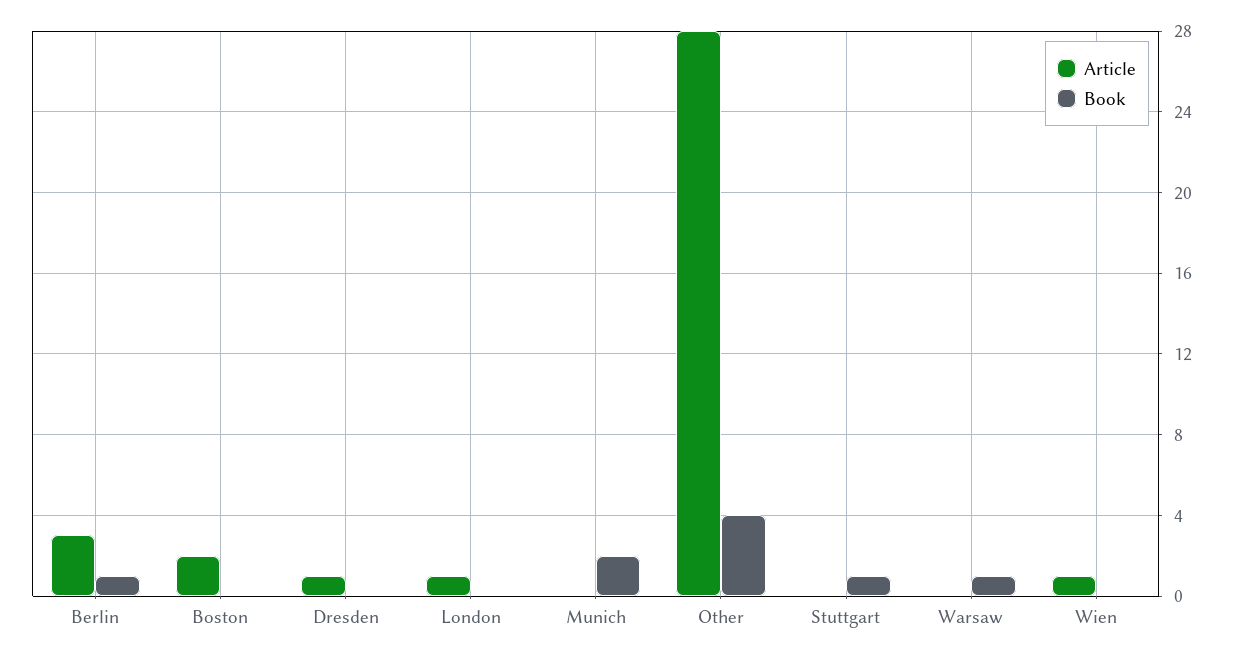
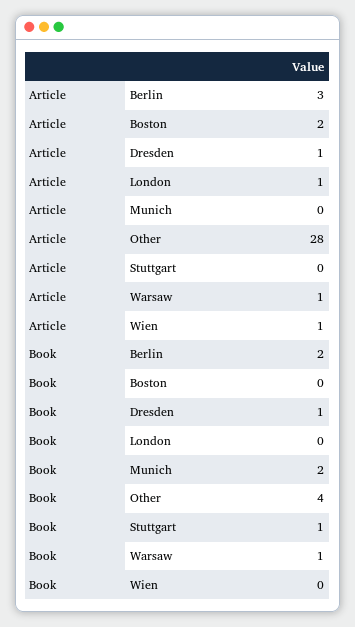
Book, Berlin: 1 -> 2
Book, Dresden: 0 -> 1
Article, Warsaw: 0 -> 1

